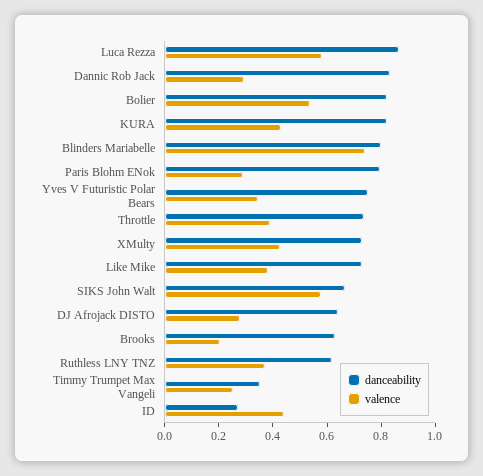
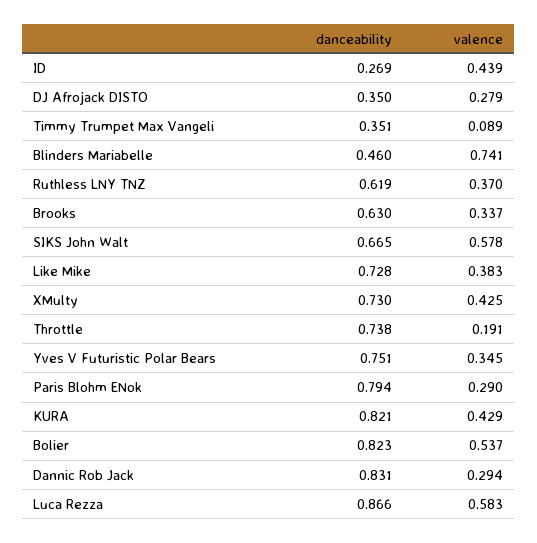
danceability, Blinders Mariabelle: 0.8 -> 0.46
valence, Throttle: 0.4 -> 0.191
danceability, DJ Afrojack DISTO: 0.65 -> 0.35
valence, Brooks: 0.2 -> 0.337
valence, Timmy Trumpet Max Vangeli: 0.25 -> 0.089

